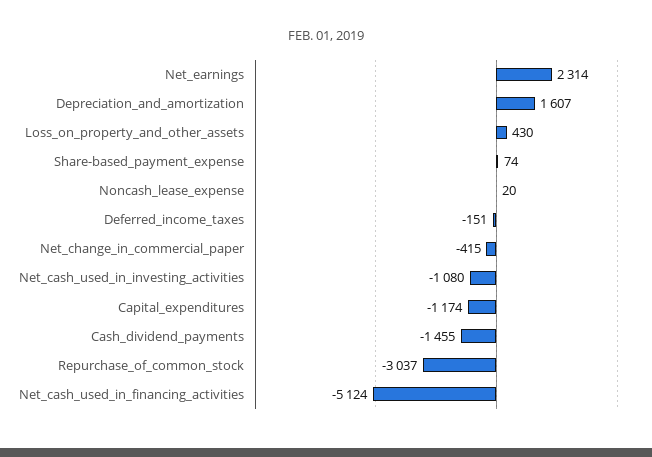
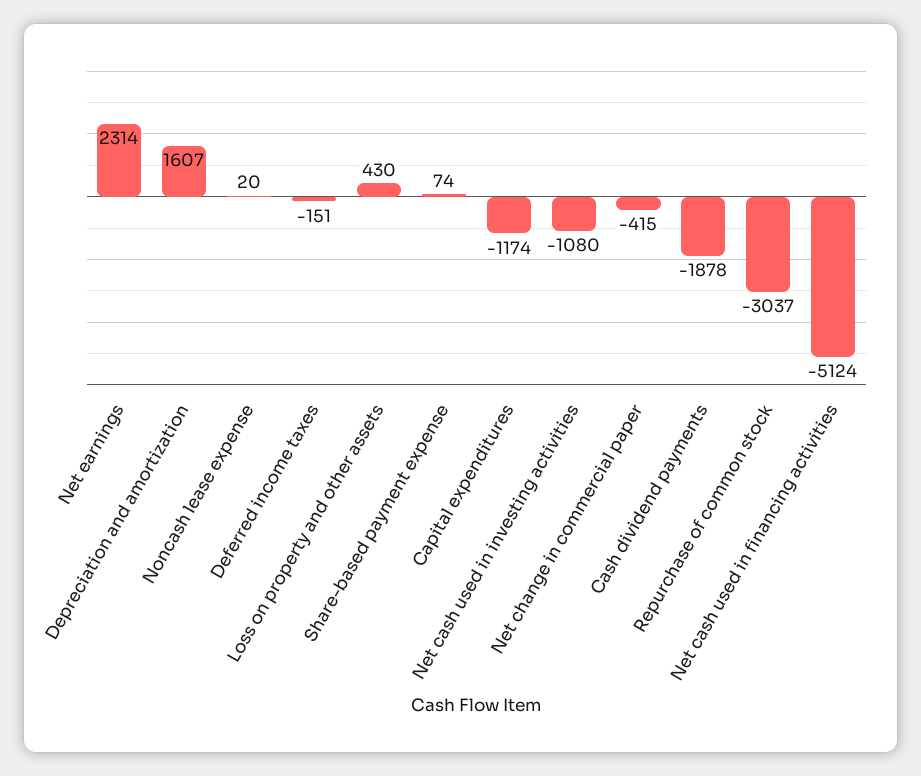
Cash_dividend_payments: -1455 -> -1878

